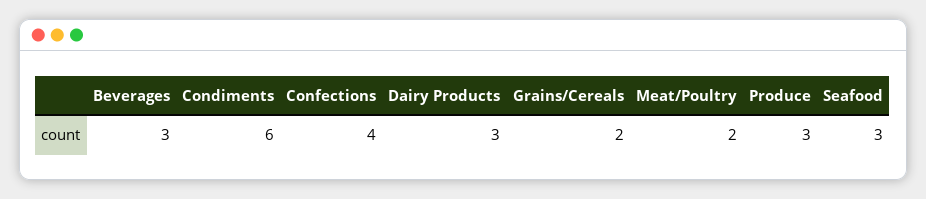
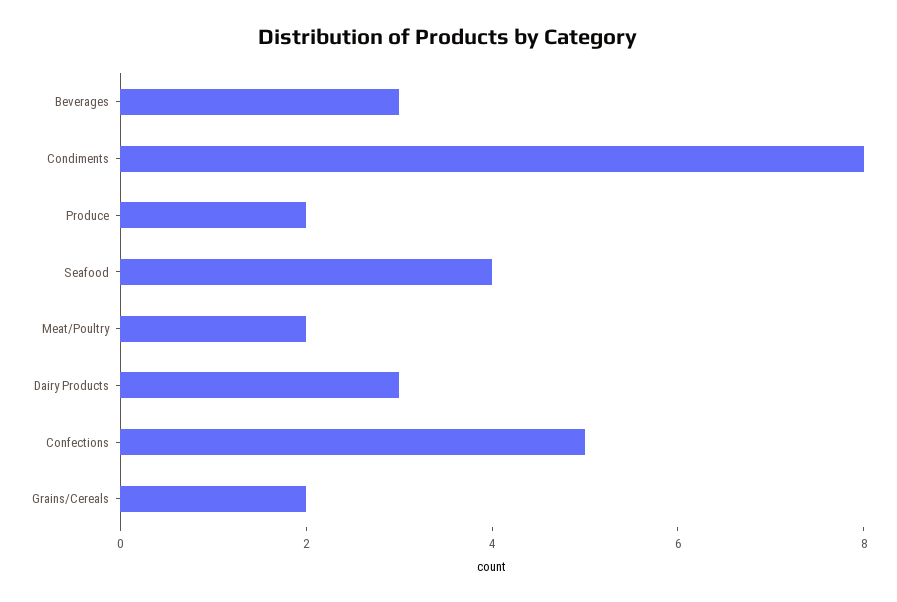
Condiments: 6 -> 8
Confections: 4 -> 5
Produce: 3 -> 2
Seafood: 3 -> 4

